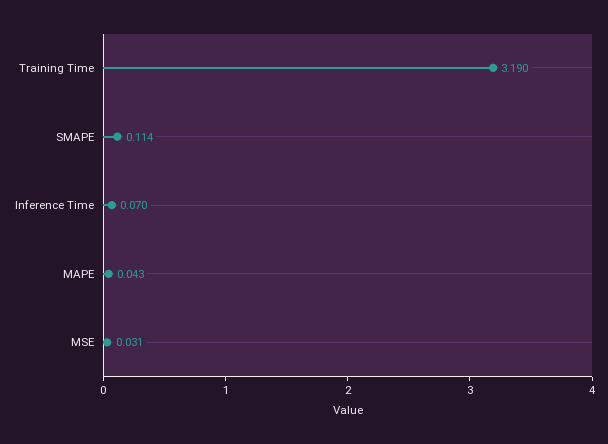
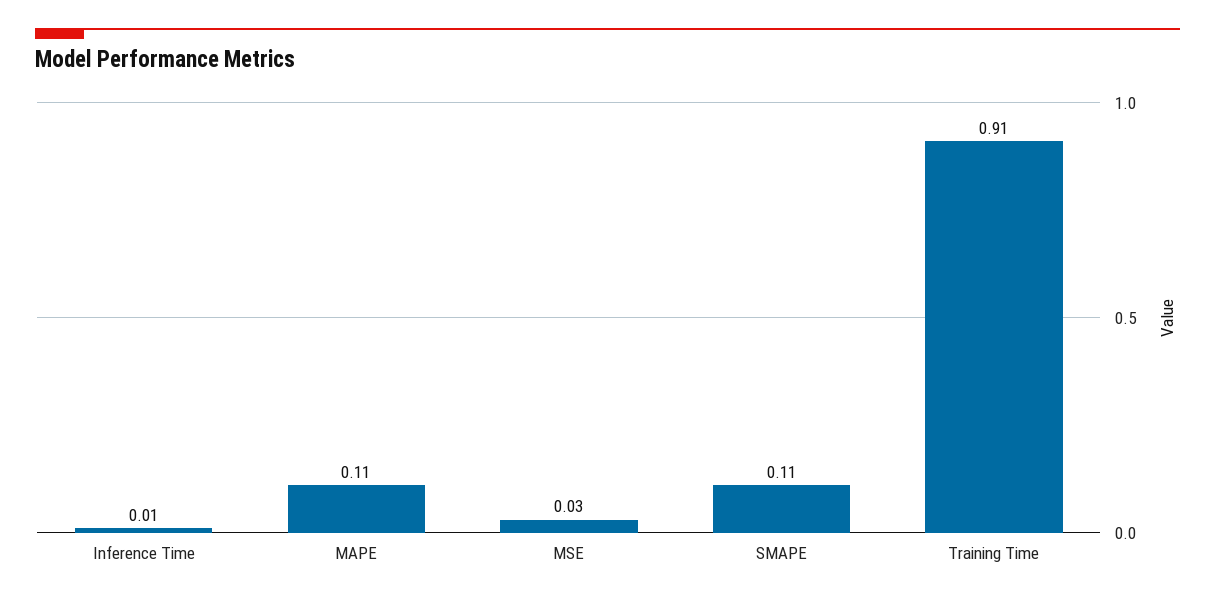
Training Time: 3.19 -> 0.91
Inference Time: 0.07 -> 0.01
MAPE: 0.043 -> 0.11

